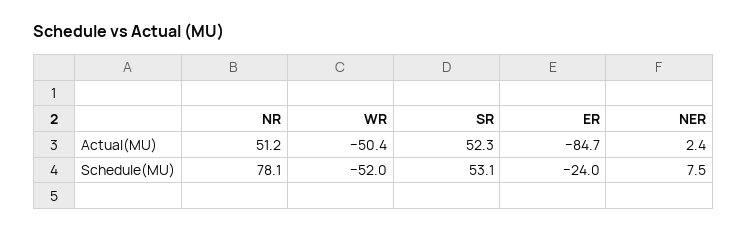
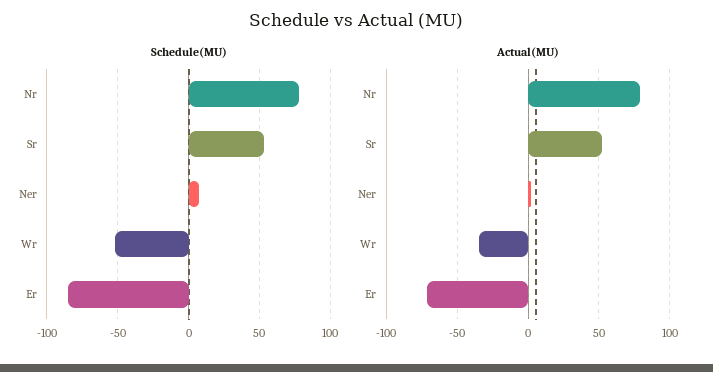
Actual(MU), NR: 51.2 -> 80
Actual(MU), WR: -50.4 -> -35
Actual(MU), ER: -84.7 -> -70
Schedule(MU), ER: -24 -> -85

